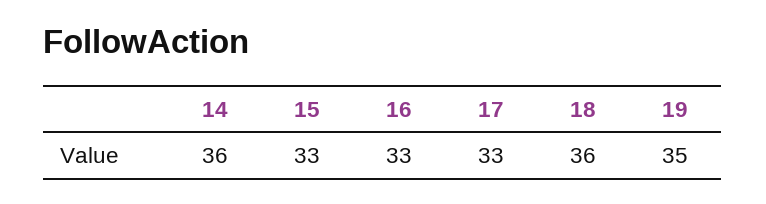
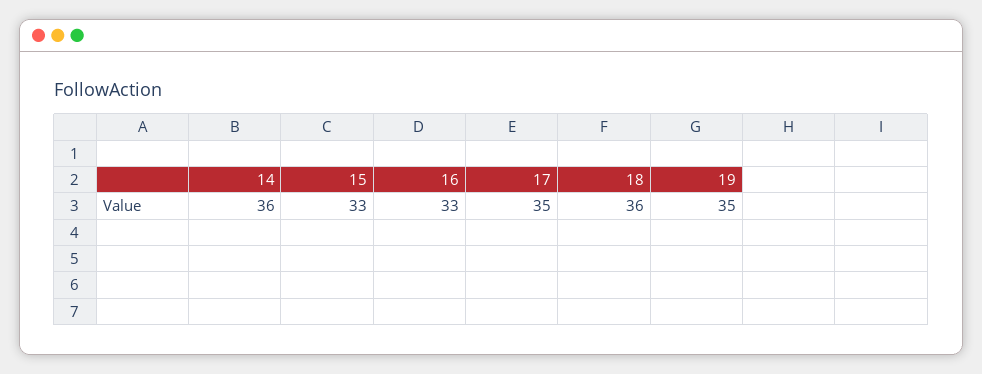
17: 33 -> 35

